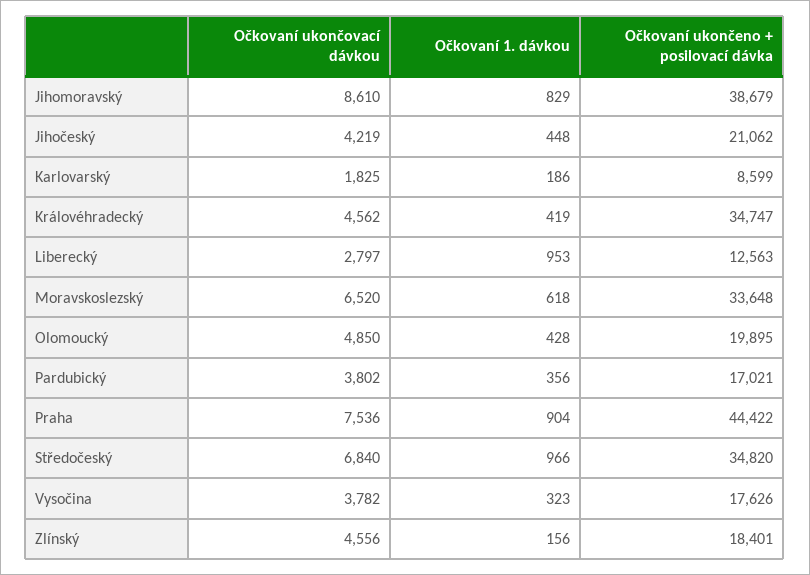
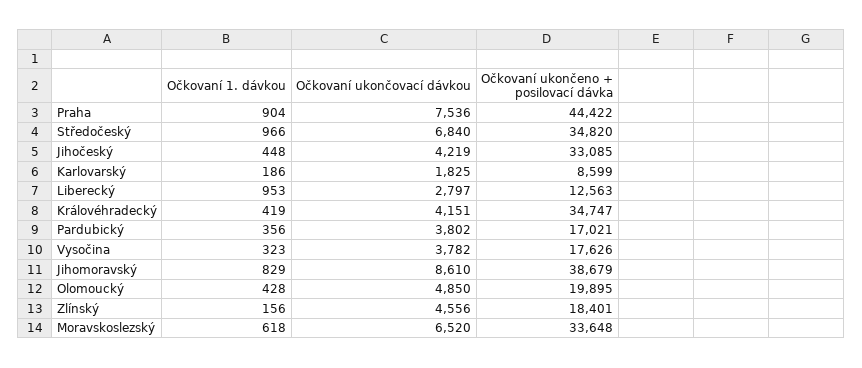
Očkovaní ukončeno + posilovací dávka, Jihočeský: 21062 -> 33085
Očkovaní ukončovací dávkou, Královéhradecký: 4562 -> 4151

